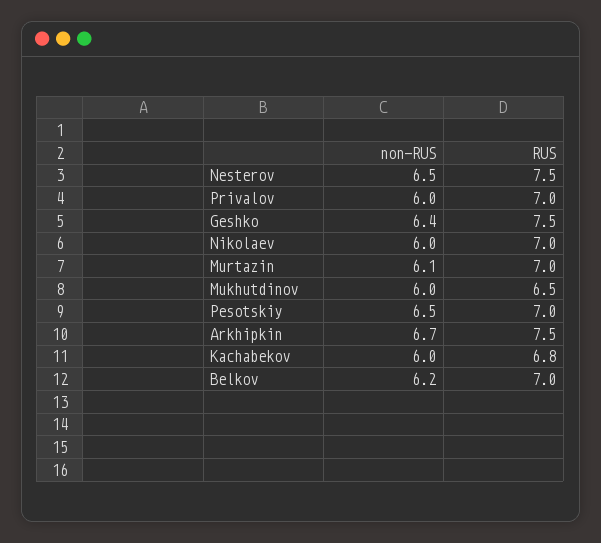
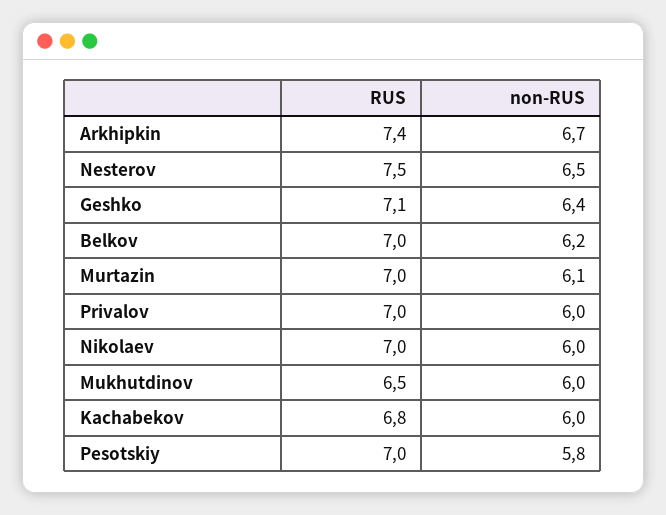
RUS, Geshko: 7.5 -> 7.1
non-RUS, Pesotskiy: 6.5 -> 5.8
RUS, Arkhipkin: 7.5 -> 7.4

